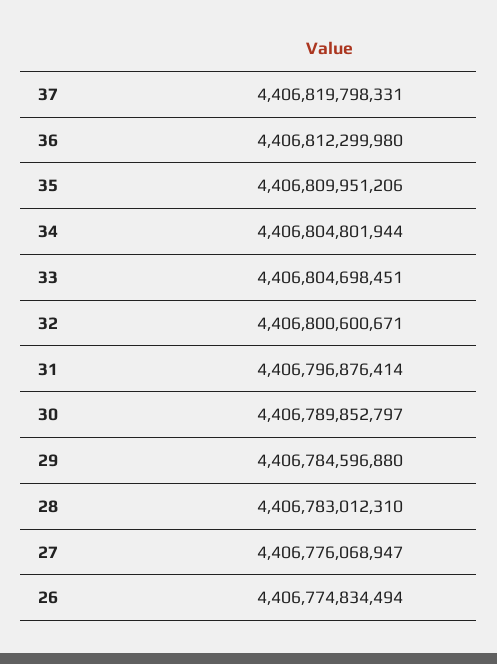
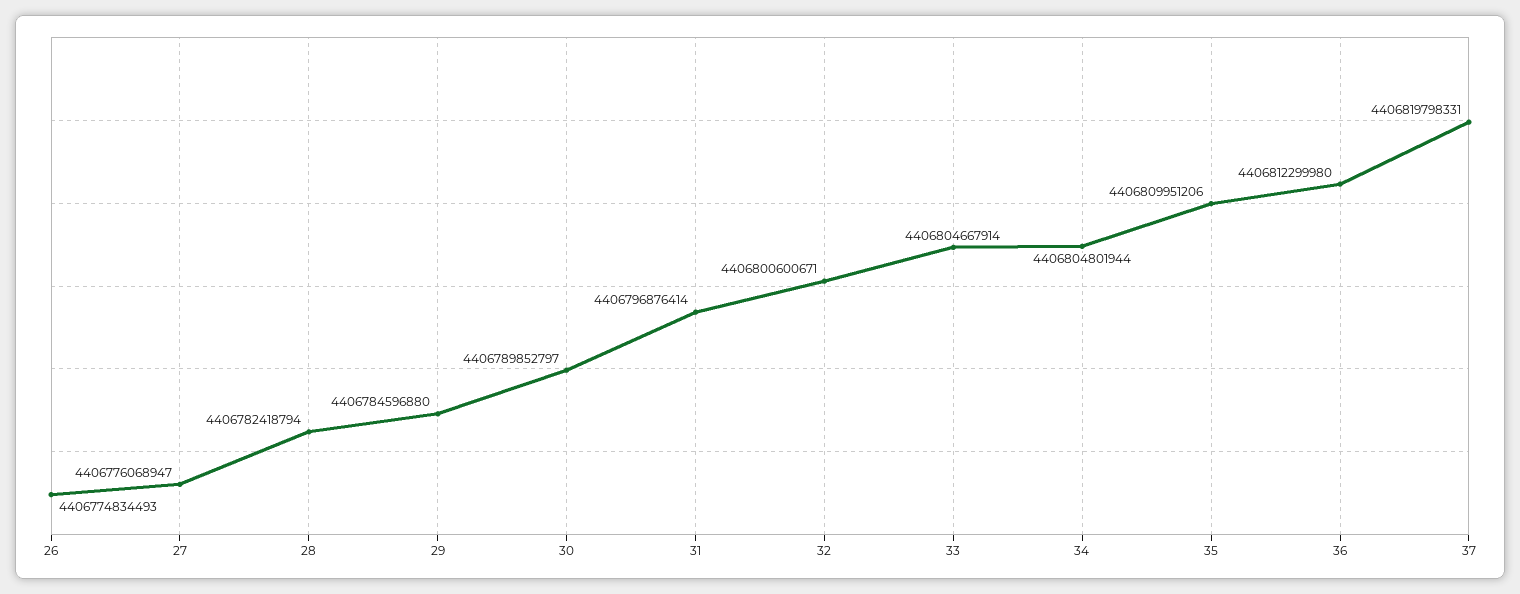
33: 4406804698451 -> 4406804667914
28: 4406783012310 -> 4406782418794
26: 4406774834494 -> 4406774834493

